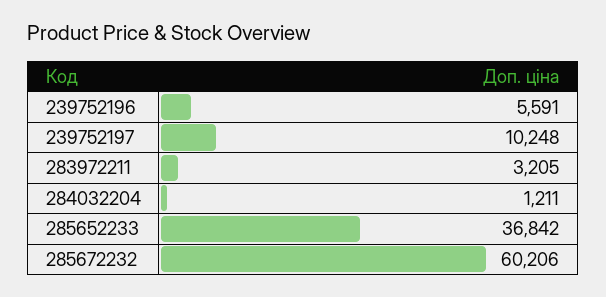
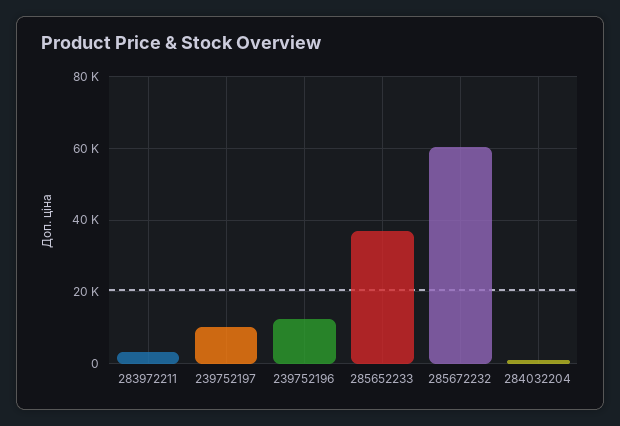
239752196: 5591 -> 12000

